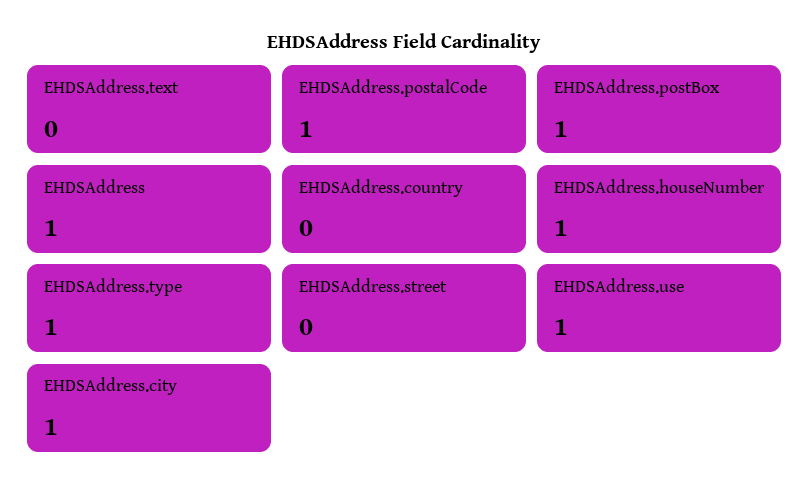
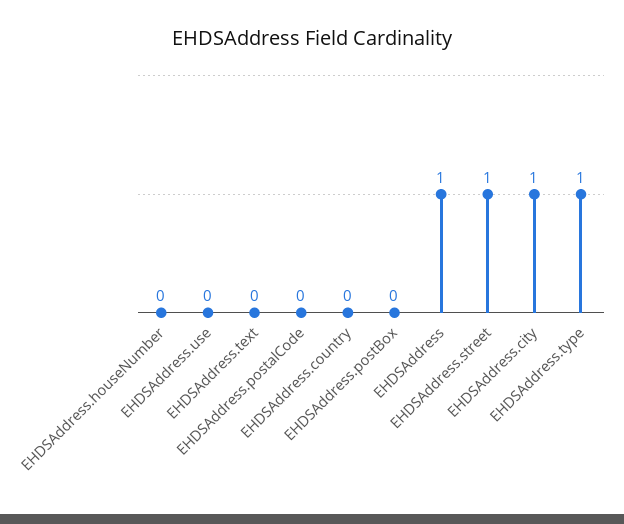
EHDSAddress.postalCode: 1 -> 0
EHDSAddress.postBox: 1 -> 0
EHDSAddress.houseNumber: 1 -> 0
EHDSAddress.street: 0 -> 1
EHDSAddress.use: 1 -> 0

